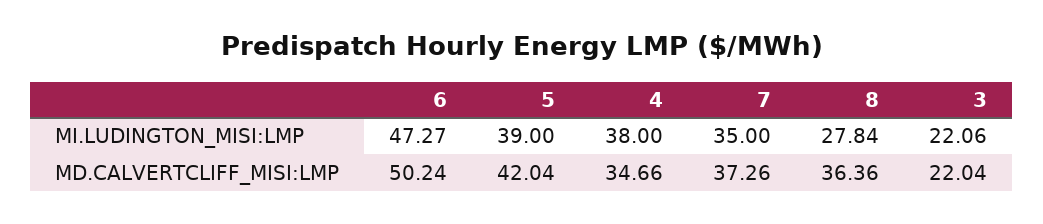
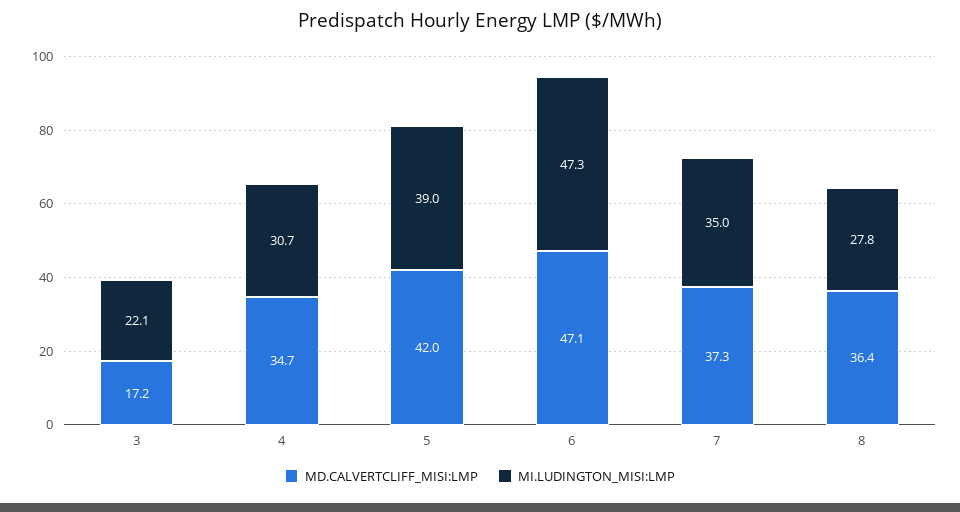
MI.LUDINGTON_MISI:LMP, 4: 38 -> 30.7
MD.CALVERTCLIFF_MISI:LMP, 6: 50.24 -> 47.1
MD.CALVERTCLIFF_MISI:LMP, 3: 22.04 -> 17.2

